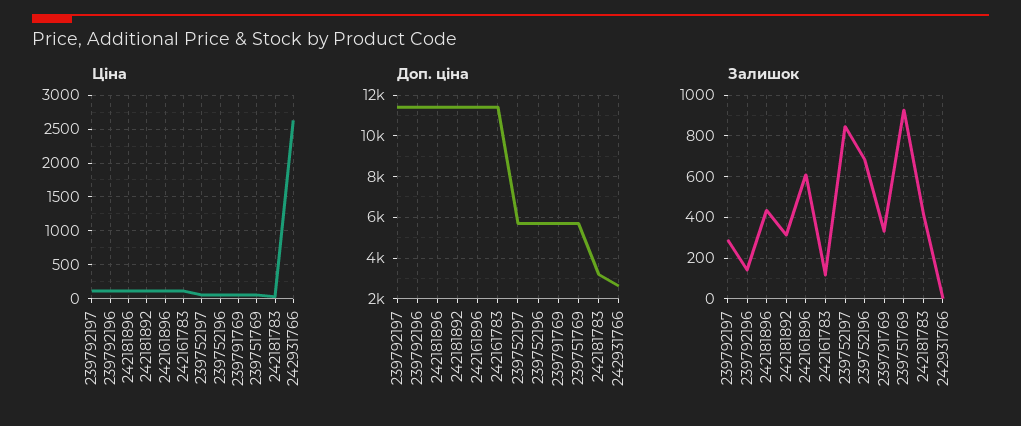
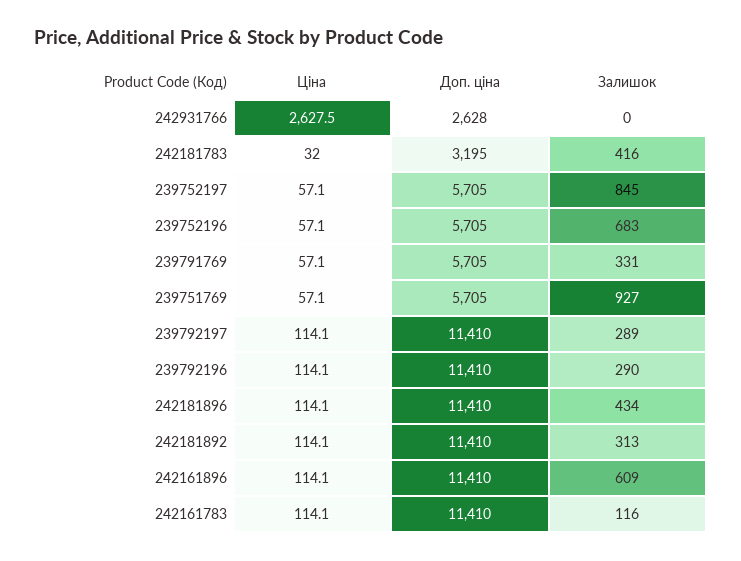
Залишок, 239792196: 150 -> 290

